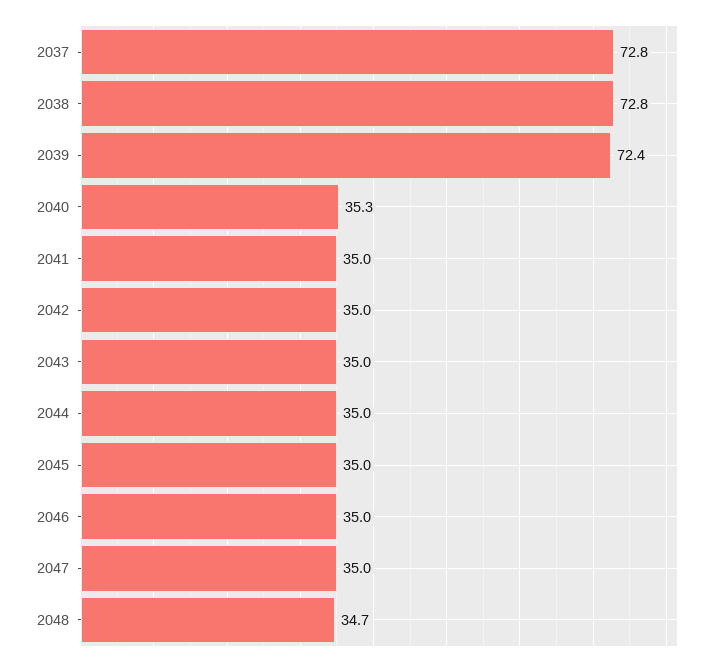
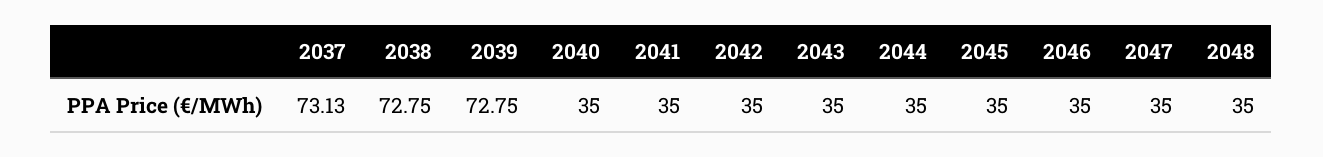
2037: 72.8 -> 73.13
2039: 72.4 -> 72.75
2040: 35.3 -> 35
2048: 34.7 -> 35

